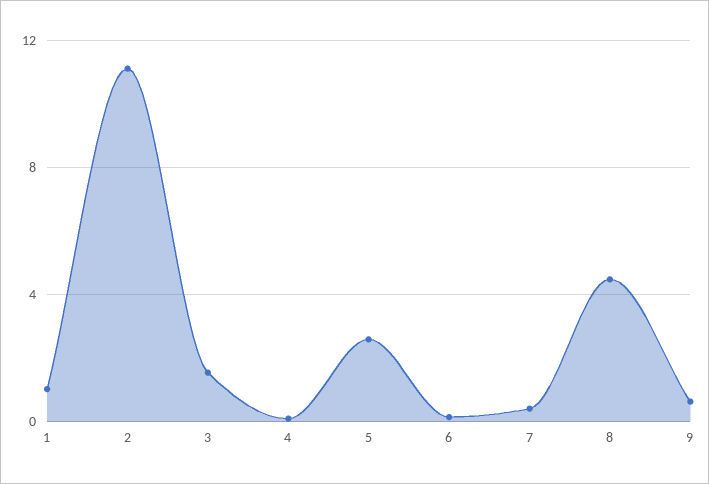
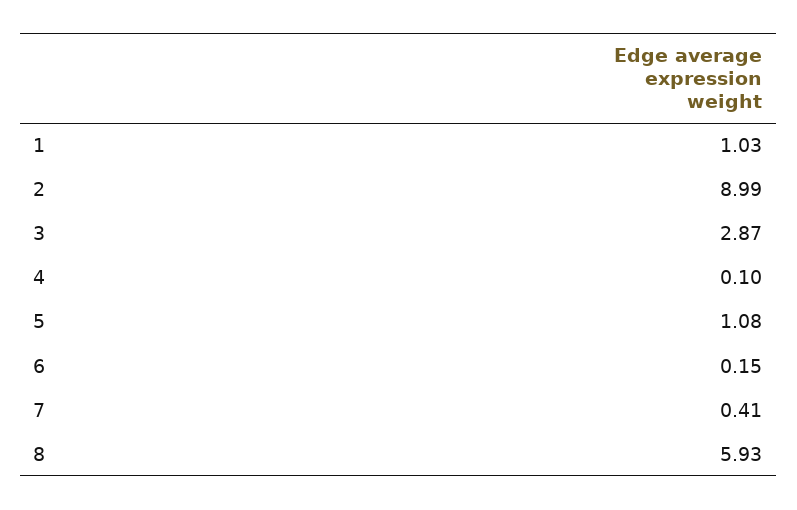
2: 11 -> 8.99
3: 1.5 -> 2.87
5: 2.5 -> 1.08
8: 4.5 -> 5.93
9: 0.5 -> none

